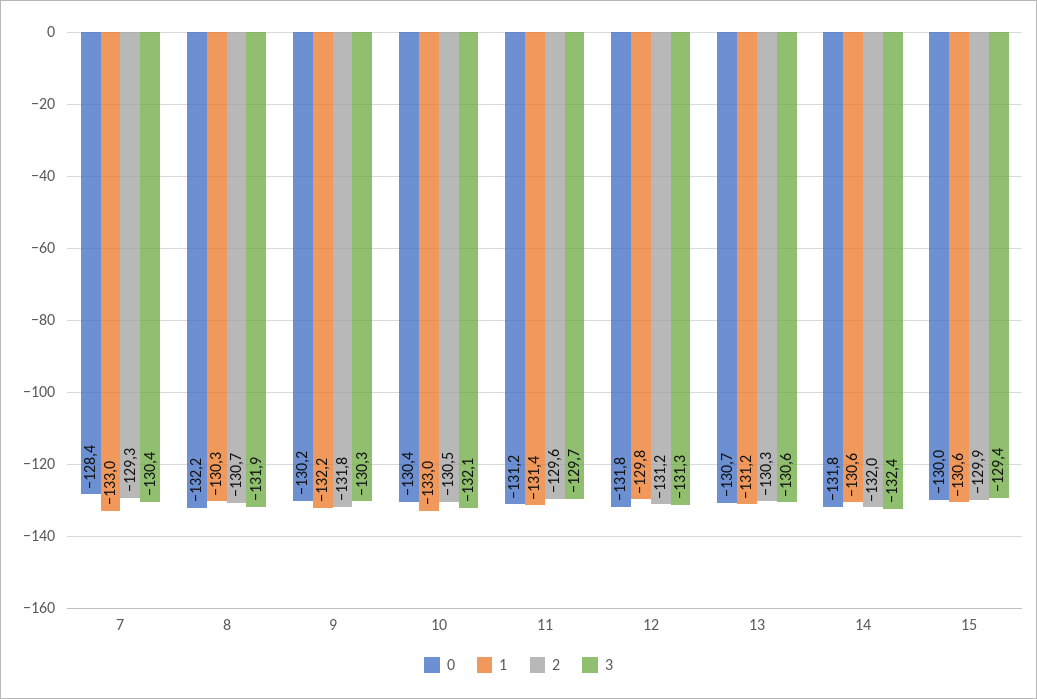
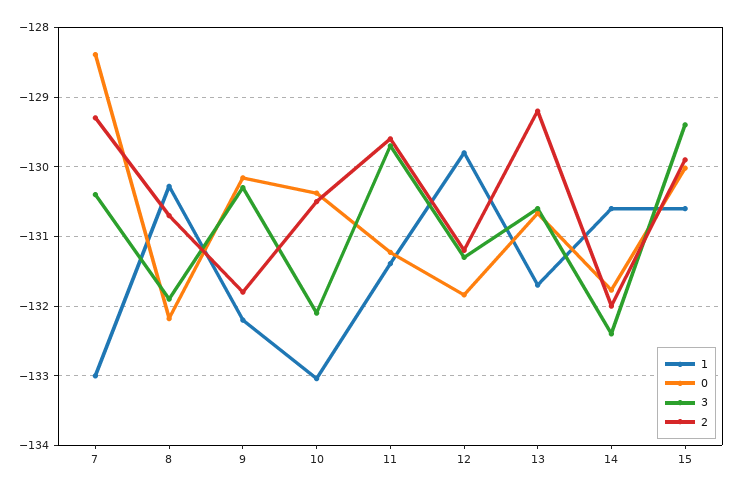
1, 13: -131.2 -> -131.7
2, 13: -130.3 -> -129.2

